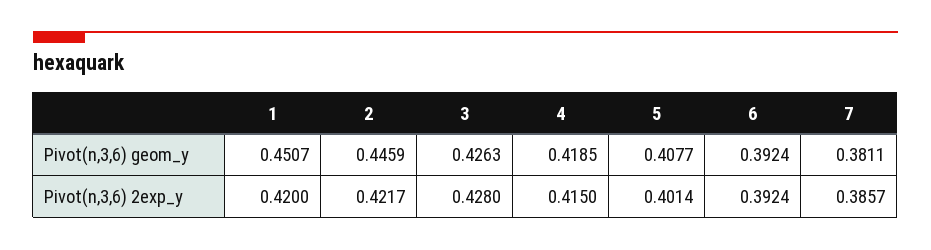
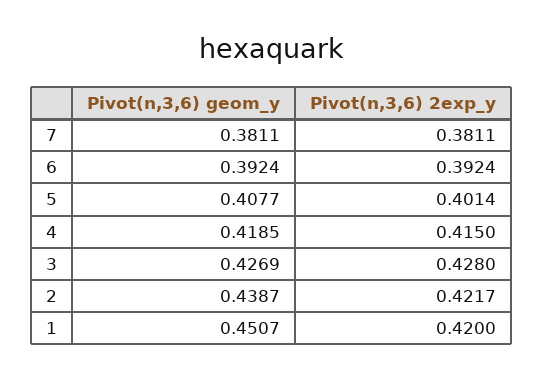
2, Pivot(n,3,6) geom_y: 0.4459 -> 0.4387
3, Pivot(n,3,6) geom_y: 0.4263 -> 0.4269
7, Pivot(n,3,6) 2exp_y: 0.3857 -> 0.3811

